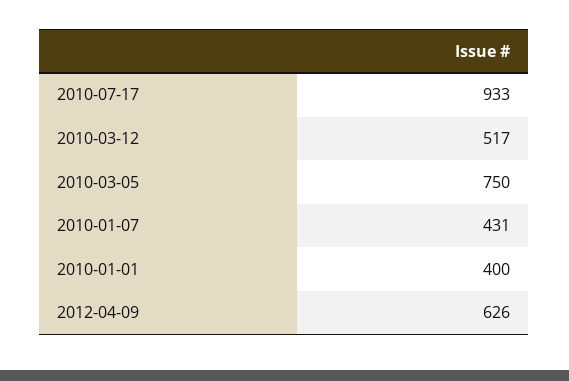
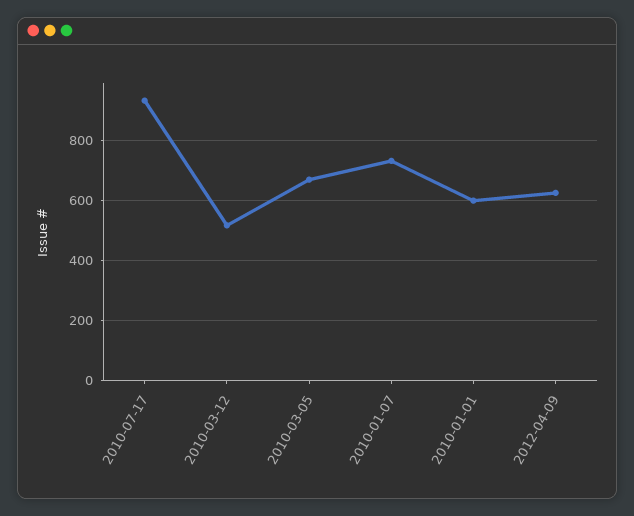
2010-03-05: 750 -> 675
2010-01-07: 431 -> 725
2010-01-01: 400 -> 600

